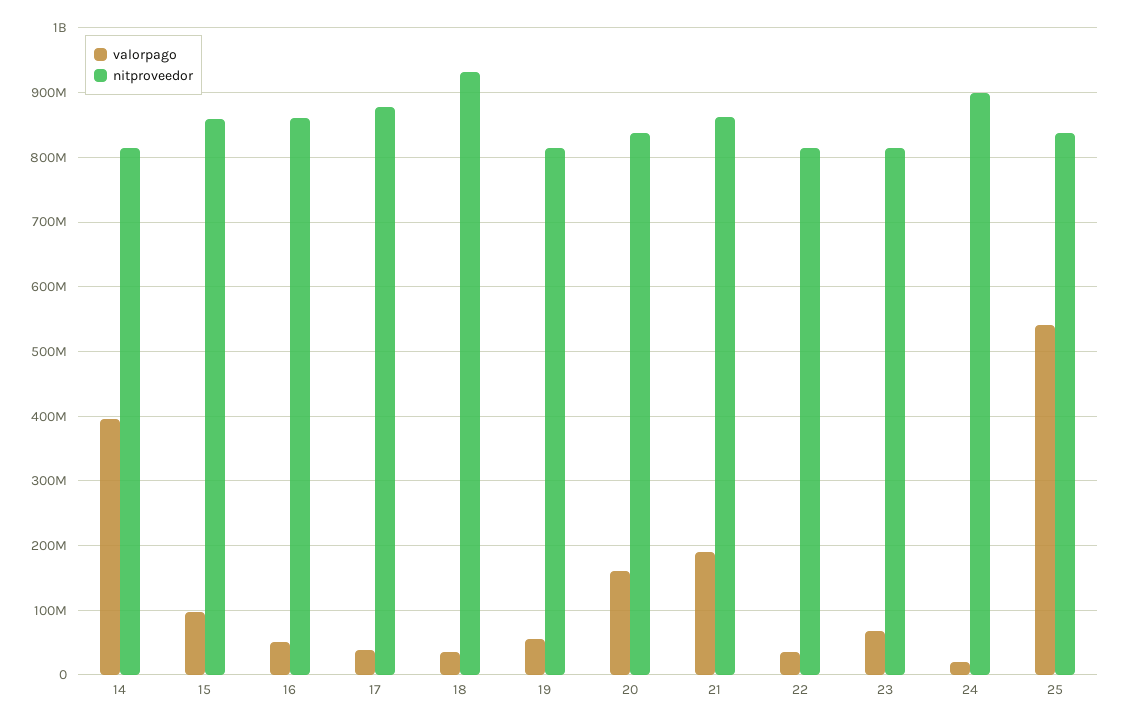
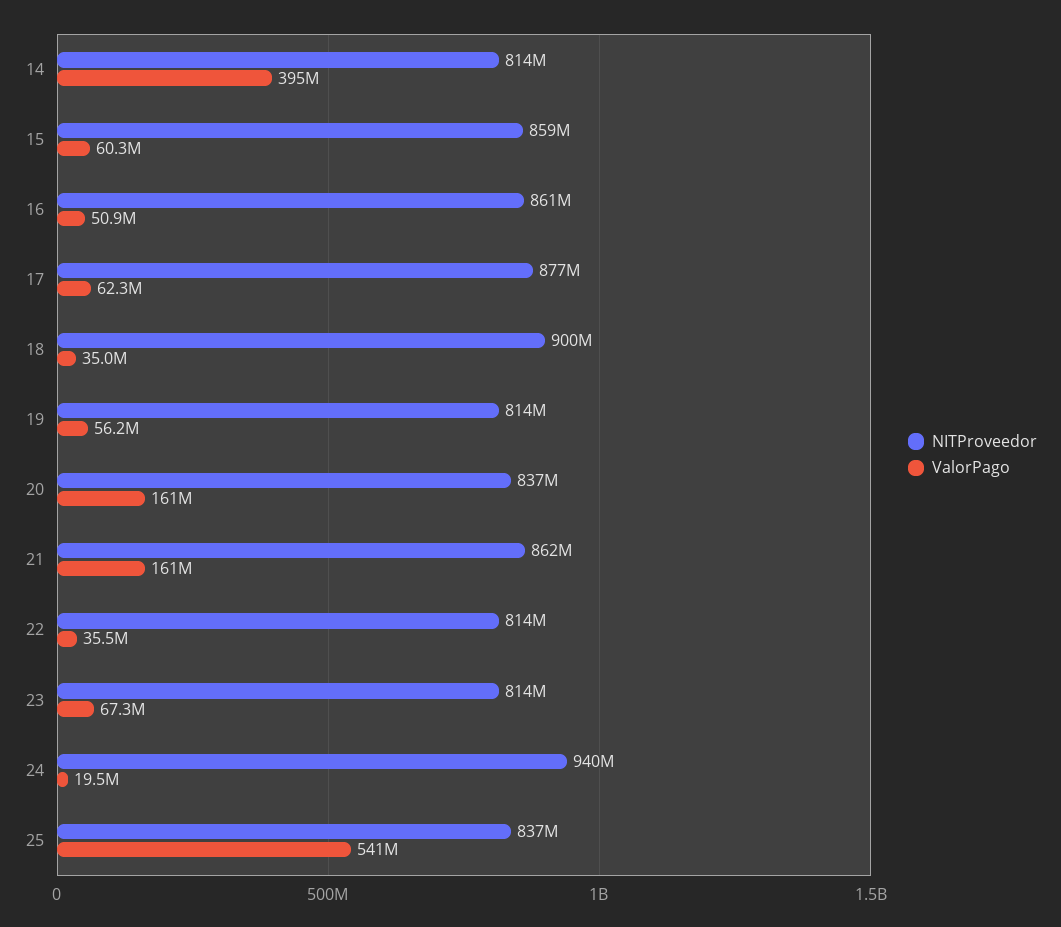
valorpago, 15: 100000000 -> 60300000
valorpago, 17: 40000000 -> 62300000
nitproveedor, 18: 930000000 -> 900000000
valorpago, 21: 190000000 -> 161000000
nitproveedor, 24: 900000000 -> 940000000

